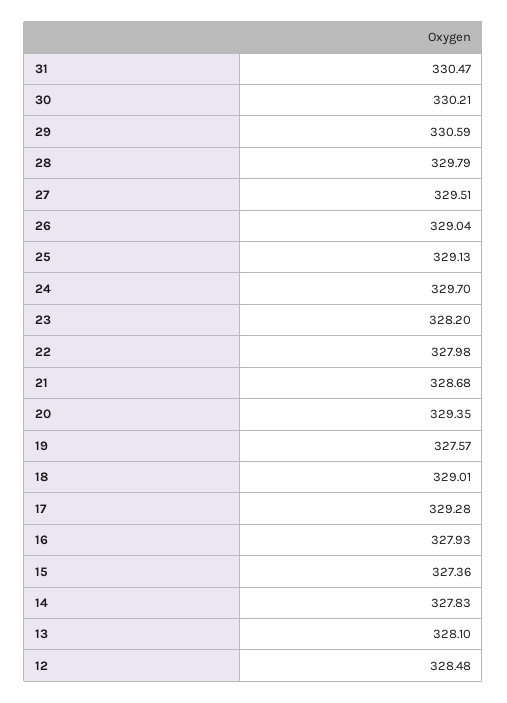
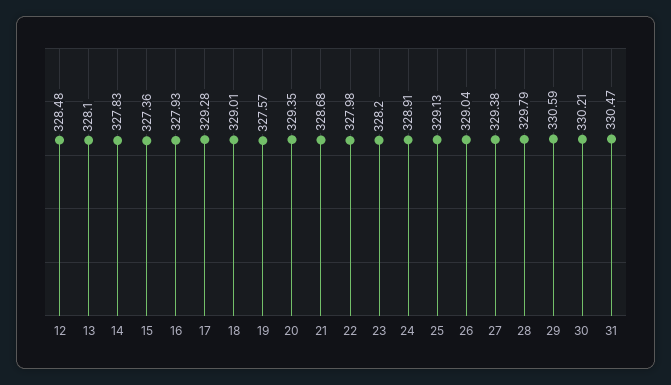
27: 329.51 -> 329.38
24: 329.7 -> 328.91

